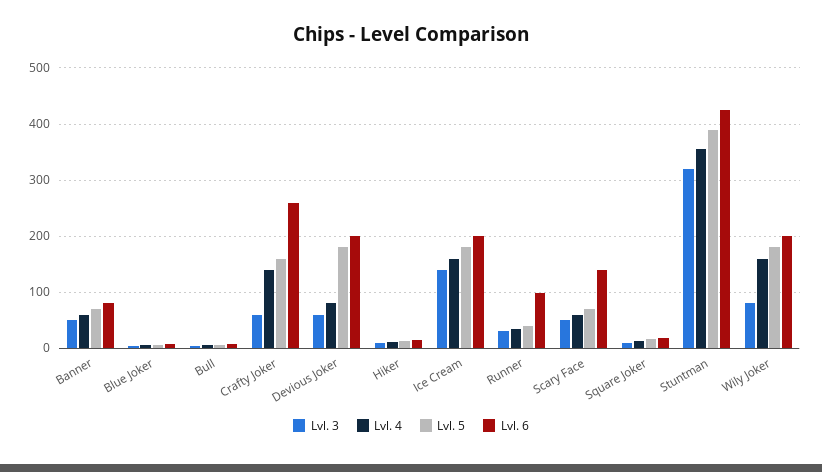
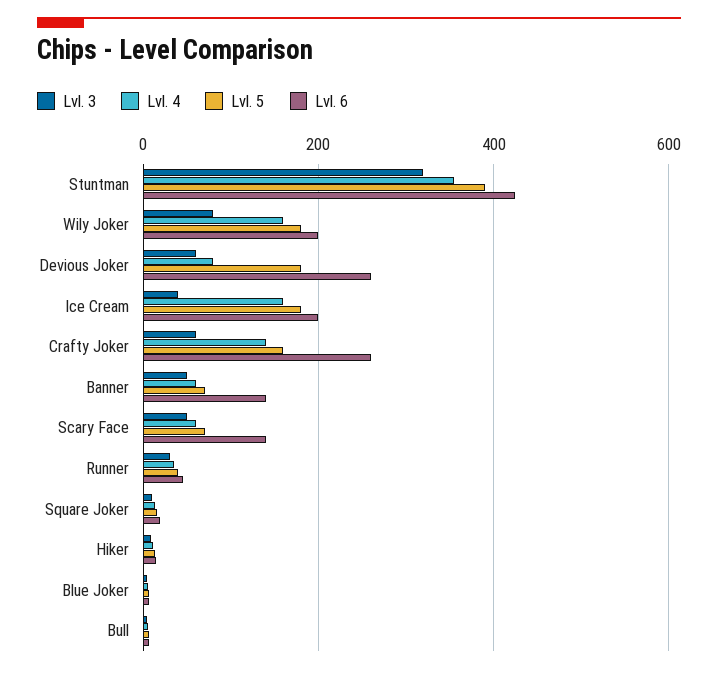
Lvl. 6, Banner: 80 -> 140
Lvl. 6, Devious Joker: 200 -> 260
Lvl. 3, Ice Cream: 140 -> 40
Lvl. 6, Runner: 100 -> 40

